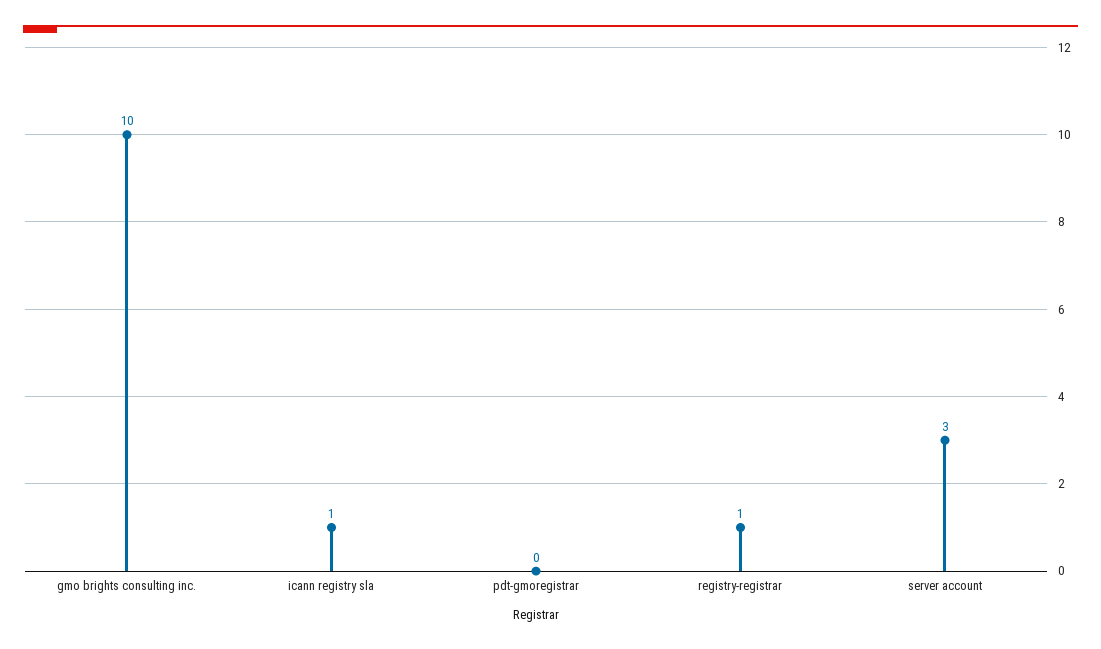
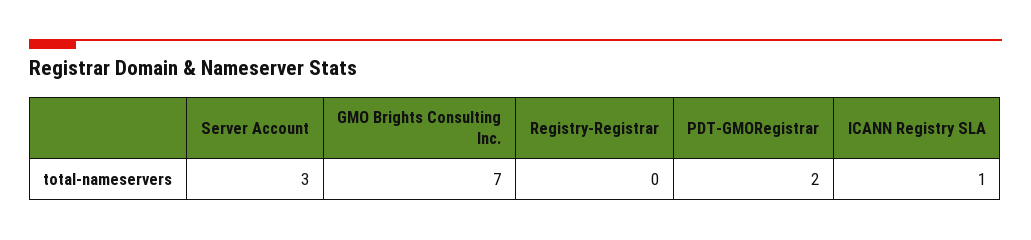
gmo brights consulting inc.: 10 -> 7
pdt-gmoregistrar: 0 -> 2
registry-registrar: 1 -> 0

